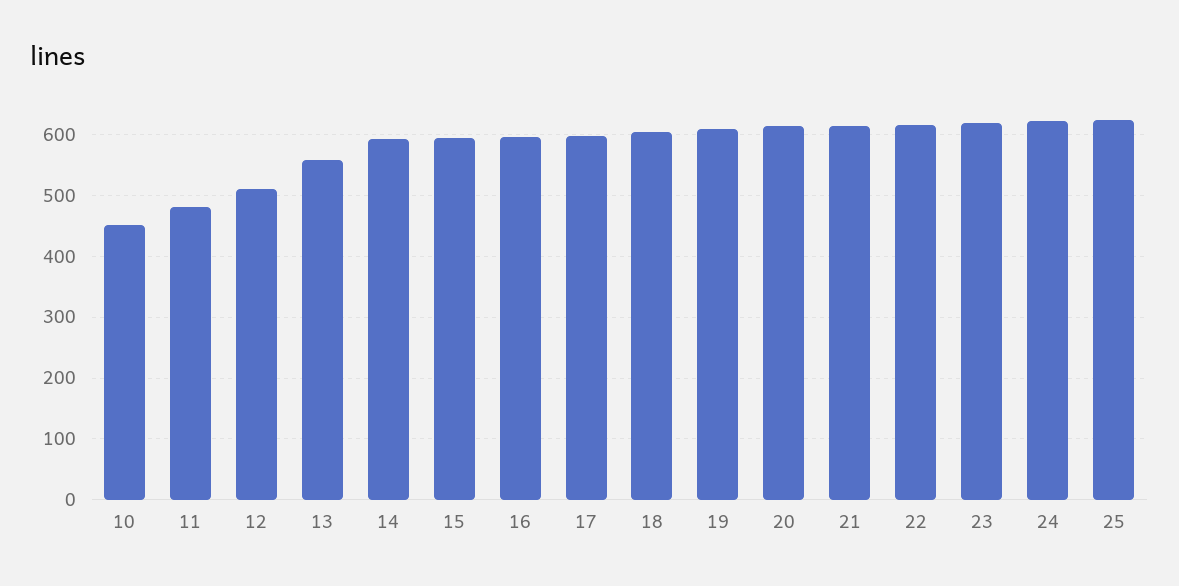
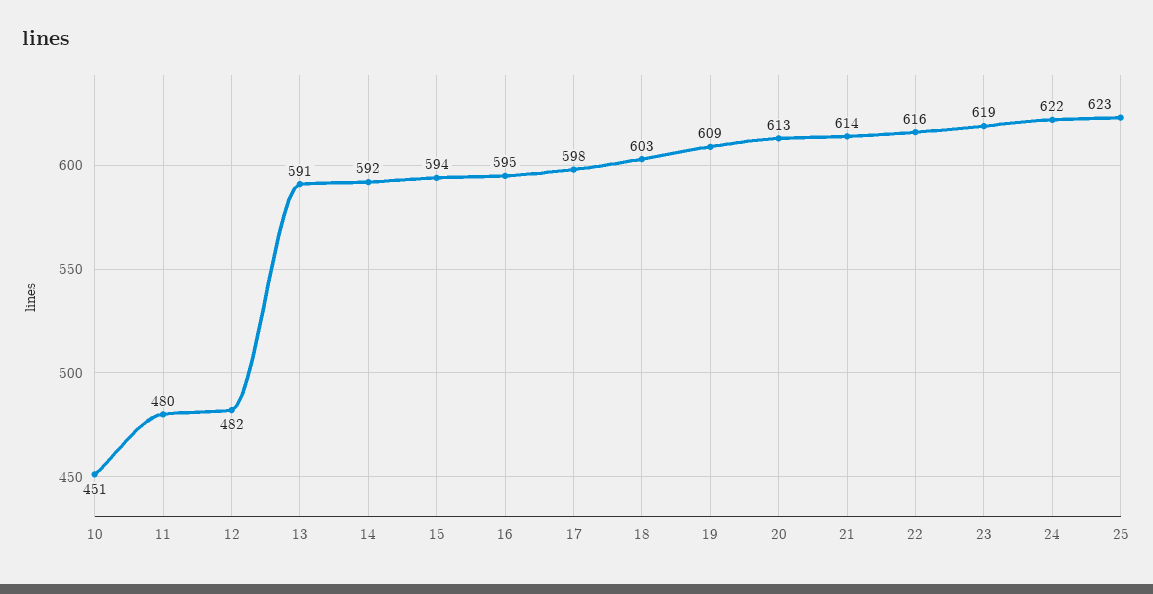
12: 510 -> 482
13: 560 -> 591

